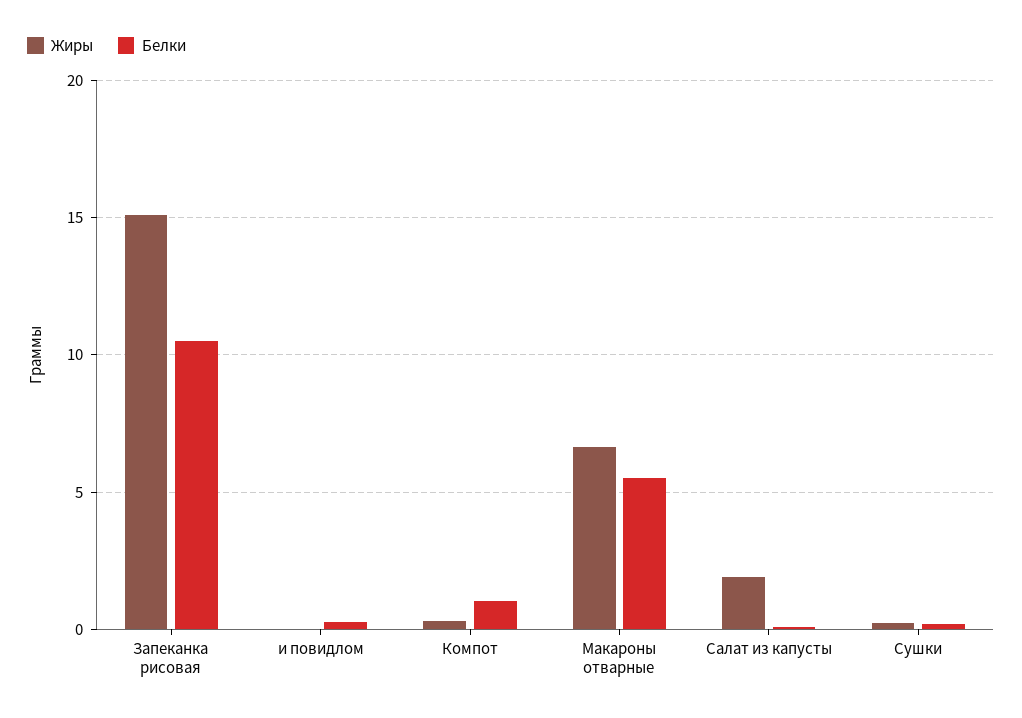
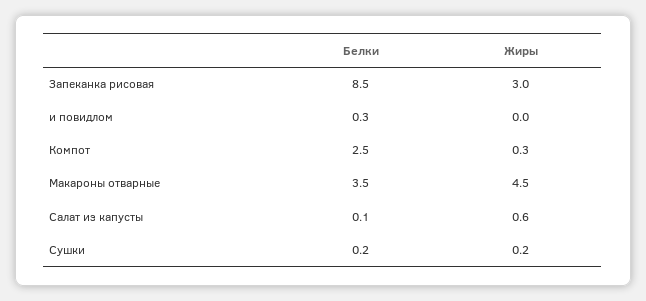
Жиры, Запеканка рисовая: 15 -> 3
Белки, Запеканка рисовая: 10.5 -> 8.5
Белки, Компот: 1 -> 2.5
Жиры, Макароны отварные: 6.5 -> 4.5
Белки, Макароны отварные: 5.5 -> 3.5
Жиры, Салат из капусты: 2 -> 0.6

